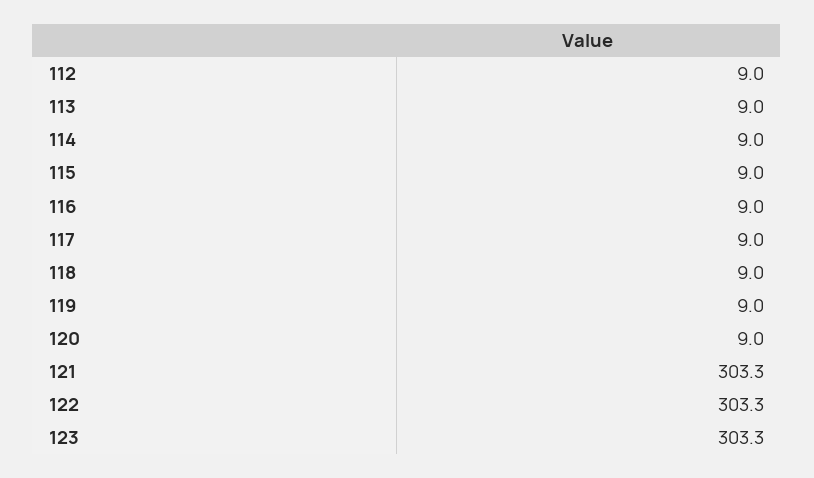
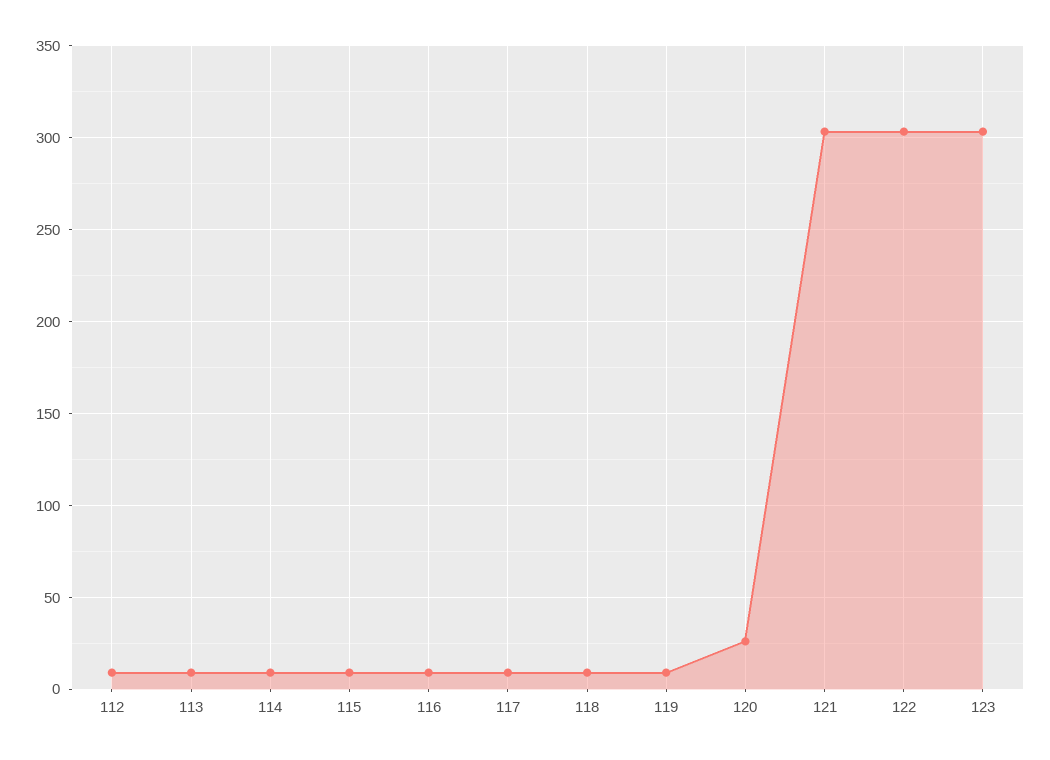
120: 9 -> 25

